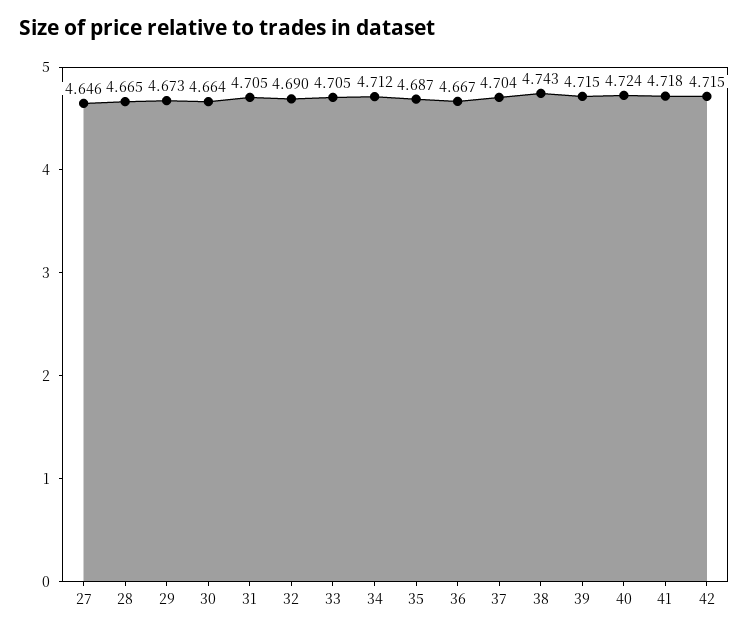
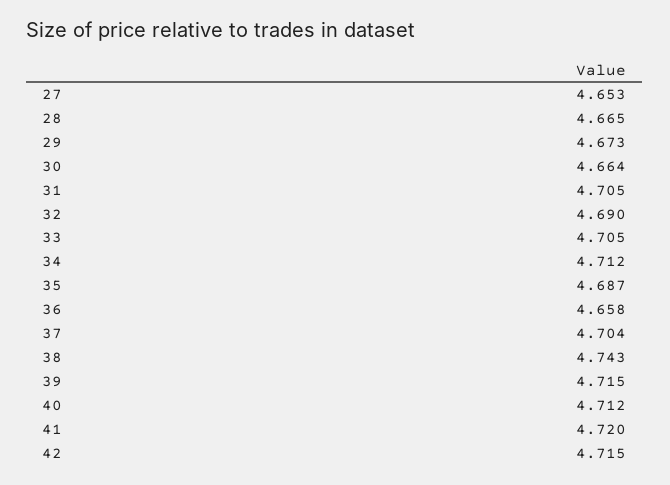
27: 4.646 -> 4.653
36: 4.667 -> 4.658
40: 4.724 -> 4.712
41: 4.718 -> 4.72

